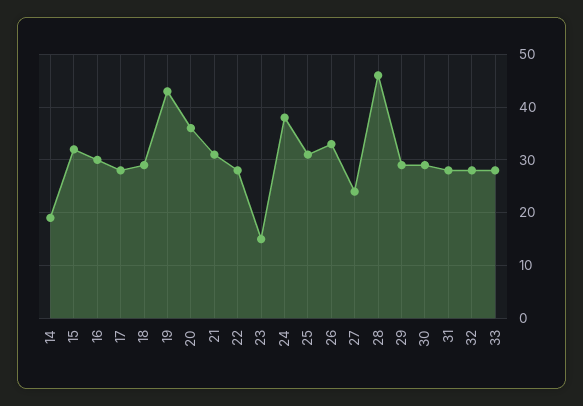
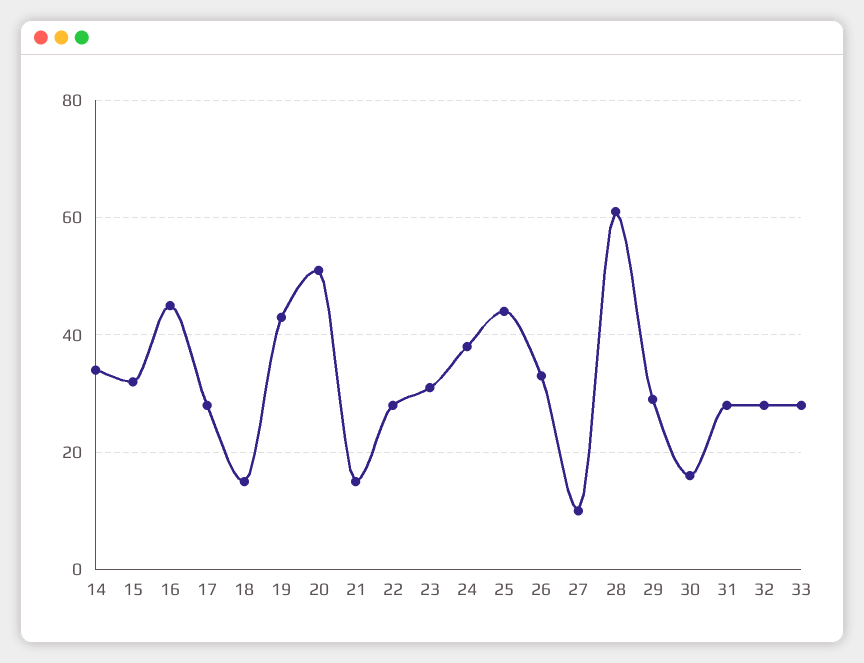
14: 20 -> 35
16: 30 -> 45
18: 30 -> 15
20: 35 -> 50
21: 30 -> 15
23: 15 -> 30
25: 30 -> 45
27: 25 -> 10
28: 45 -> 60
30: 30 -> 15

